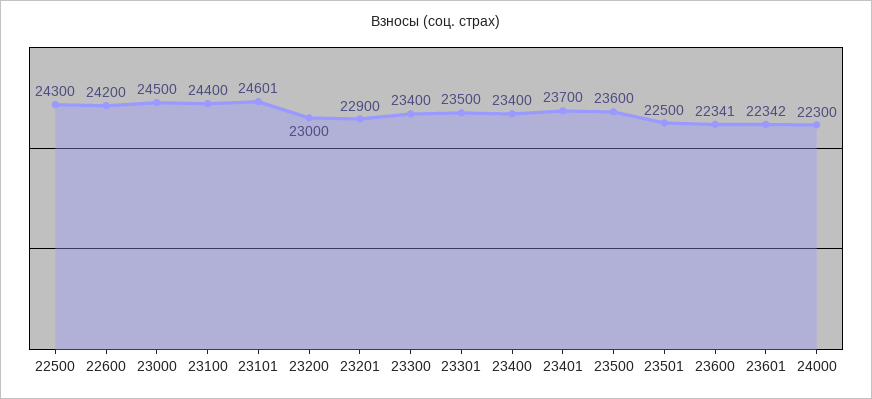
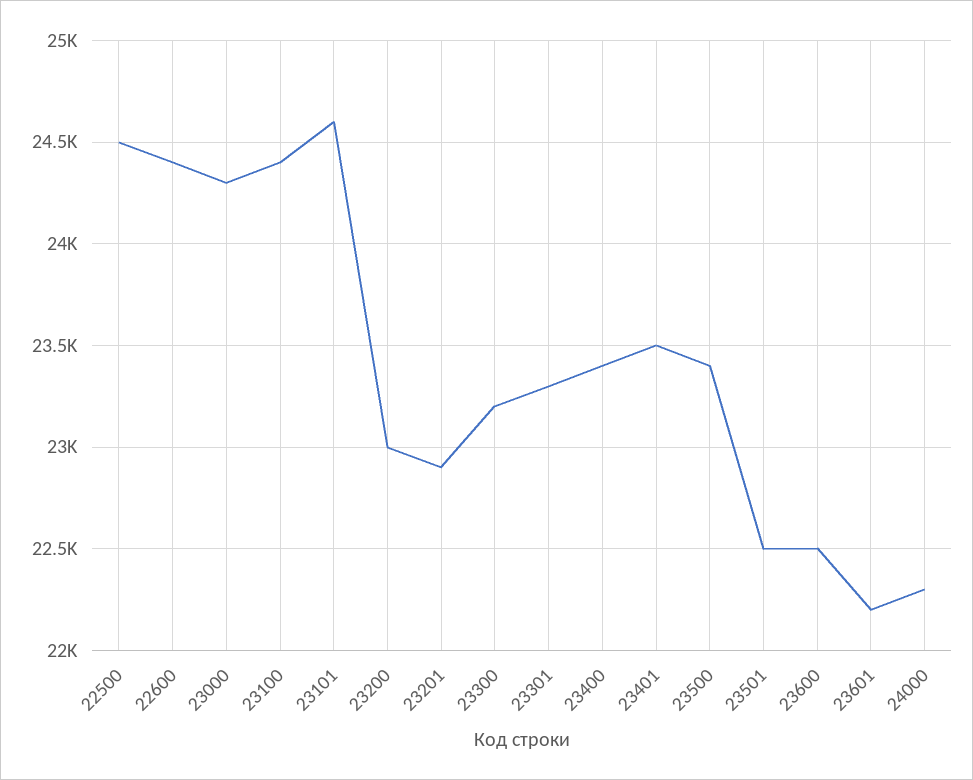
22500: 24300 -> 24500
22600: 24200 -> 24400
23000: 24500 -> 24300
23300: 23400 -> 23200
23301: 23500 -> 23300
23401: 23700 -> 23500
23500: 23600 -> 23400
23600: 22341 -> 22500
23601: 22342 -> 22200

